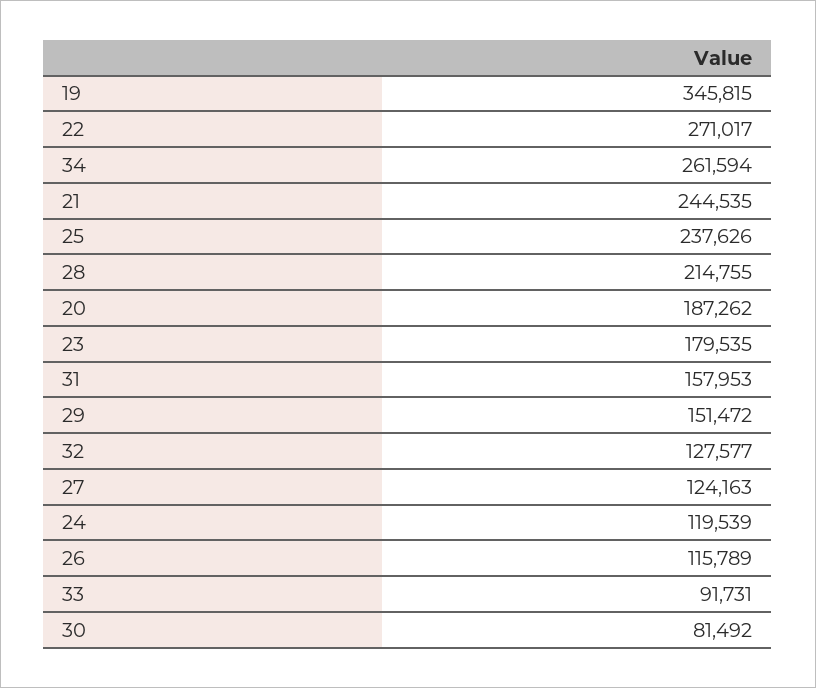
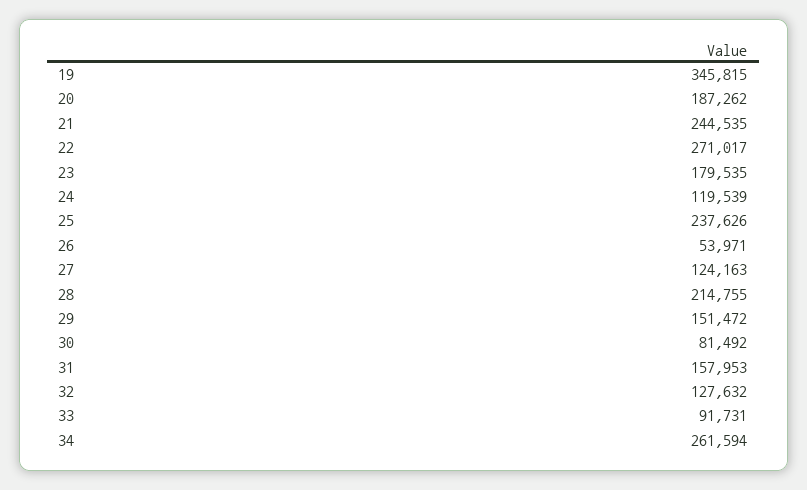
32: 127577 -> 127632
26: 115789 -> 53971

